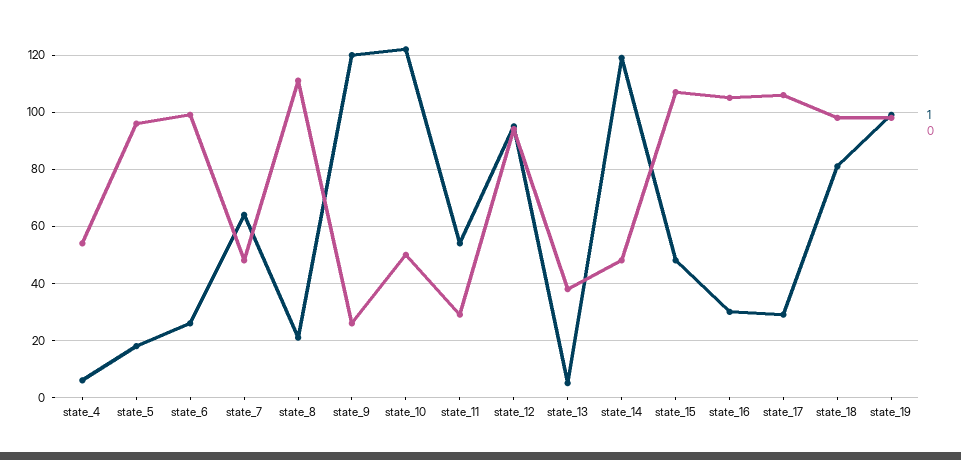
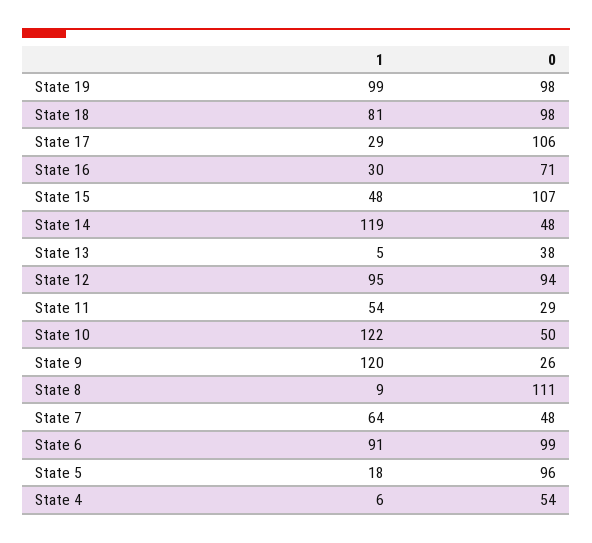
1, state_6: 25 -> 91
1, state_8: 20 -> 9
0, state_16: 105 -> 71

